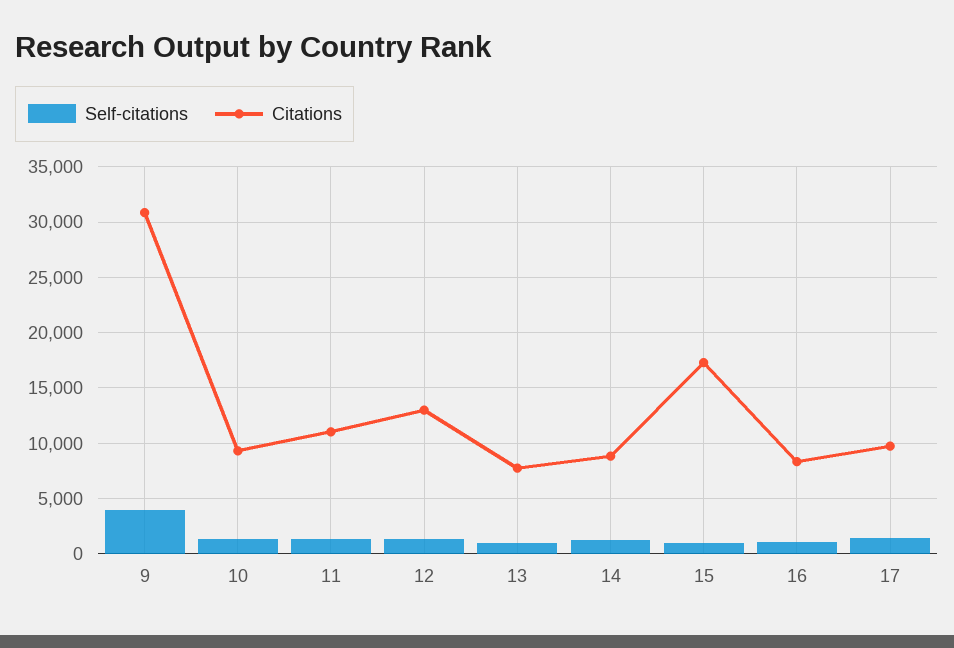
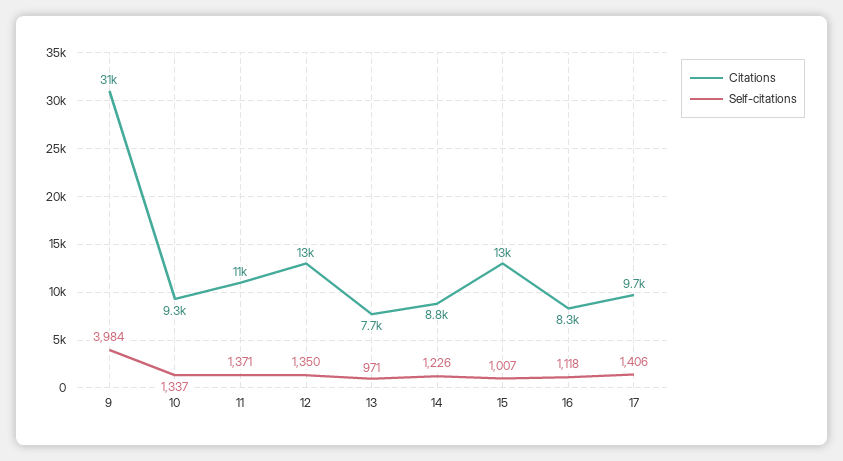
Citations, 15: 17000 -> 13000

